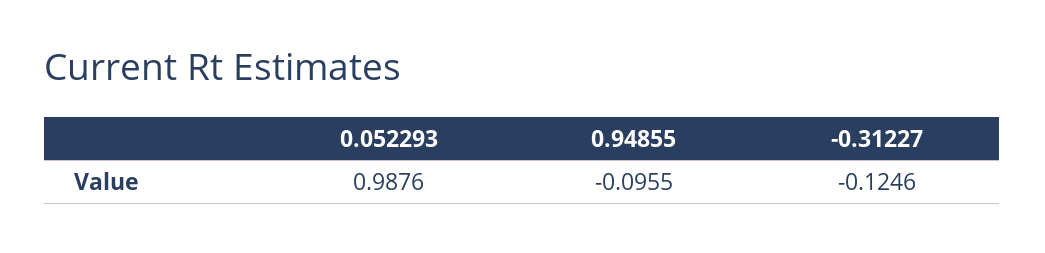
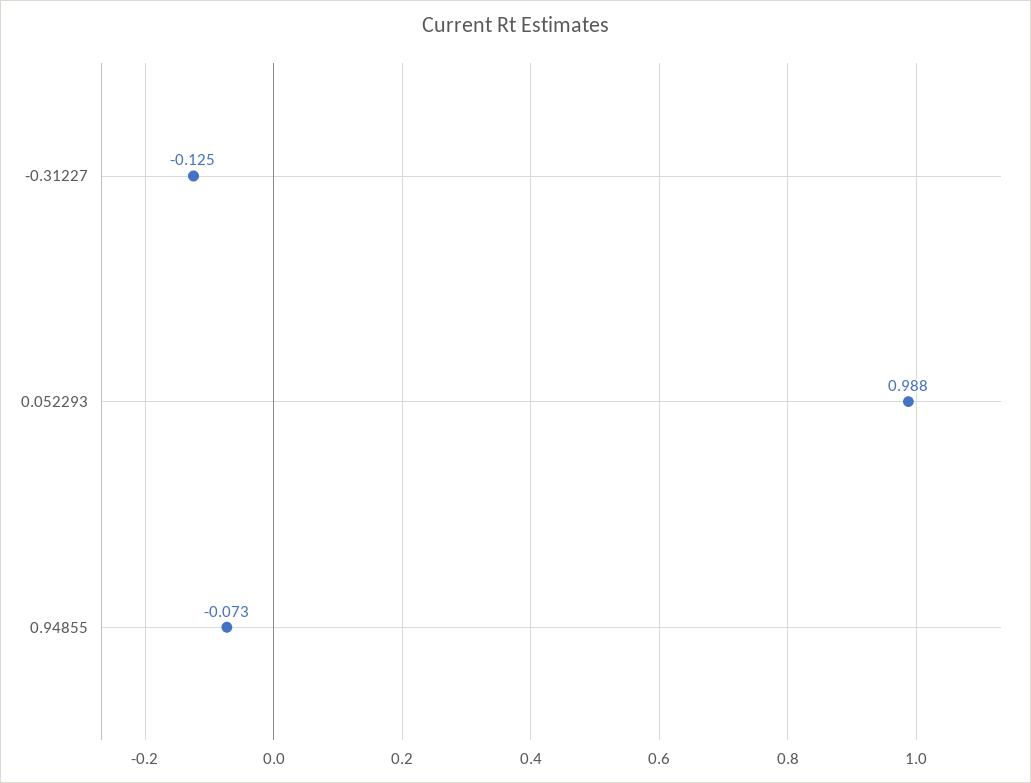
0.94855: -0.0955 -> -0.073

